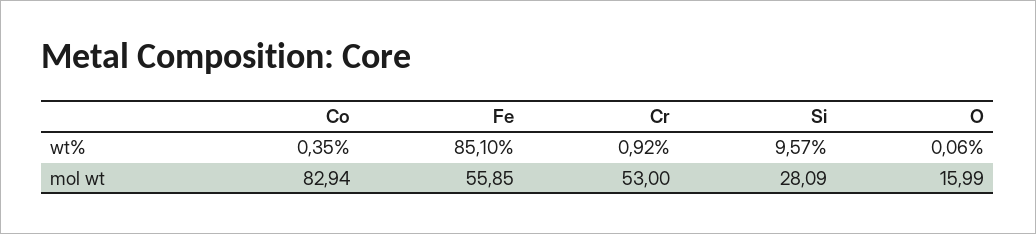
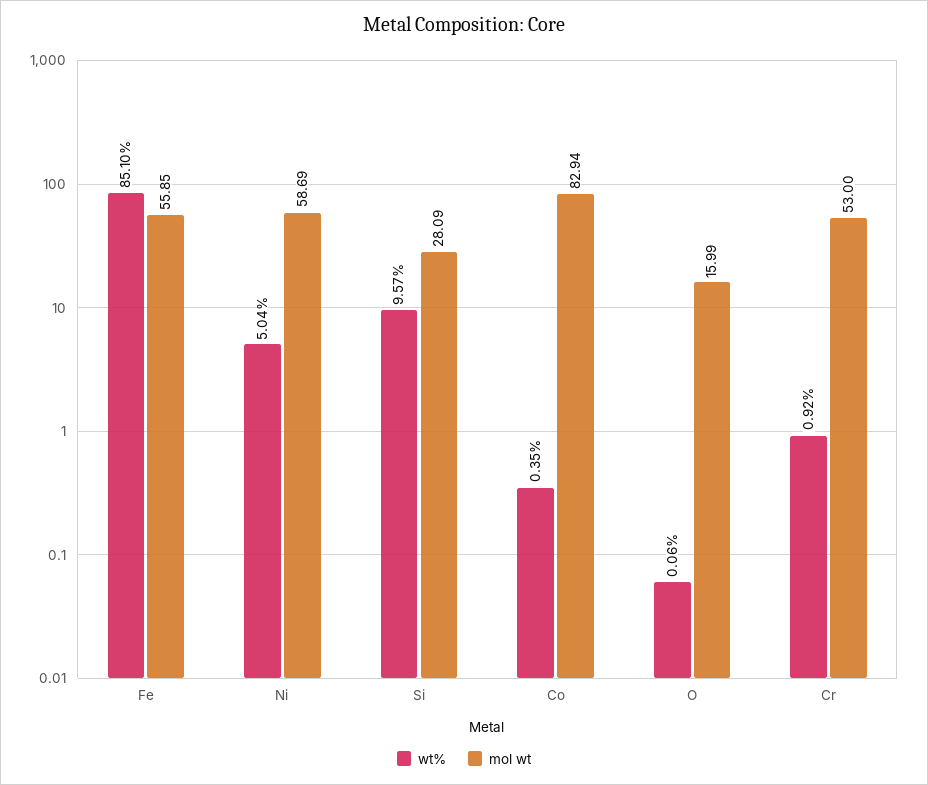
wt%, Ni: none -> 5.04
mol wt, Ni: none -> 58.69

